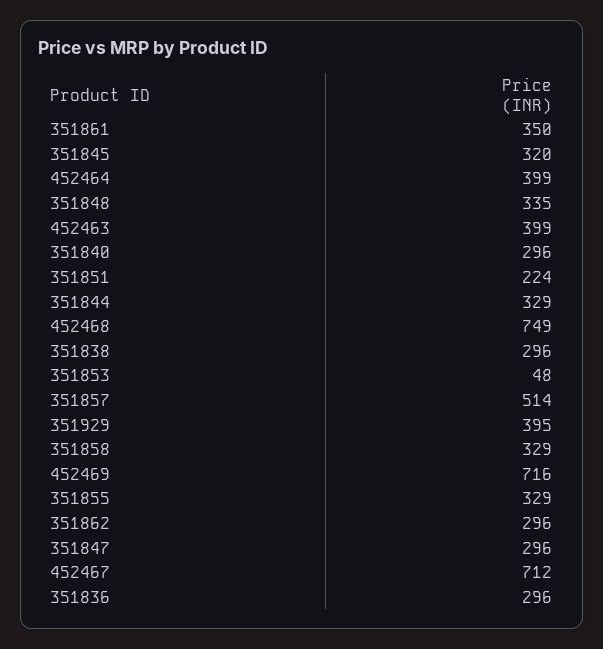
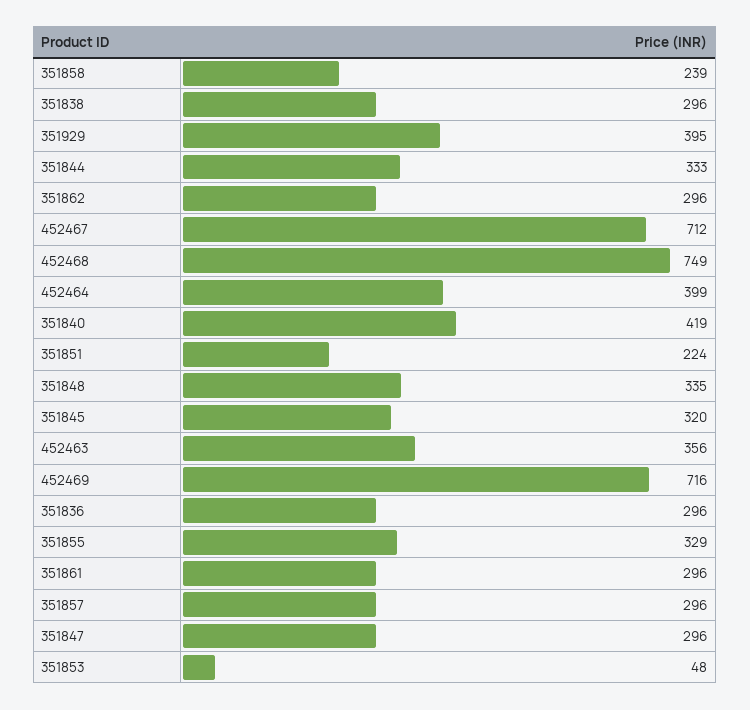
351861: 350 -> 296
452463: 399 -> 356
351840: 296 -> 419
351844: 329 -> 333
351857: 514 -> 296
351858: 329 -> 239

